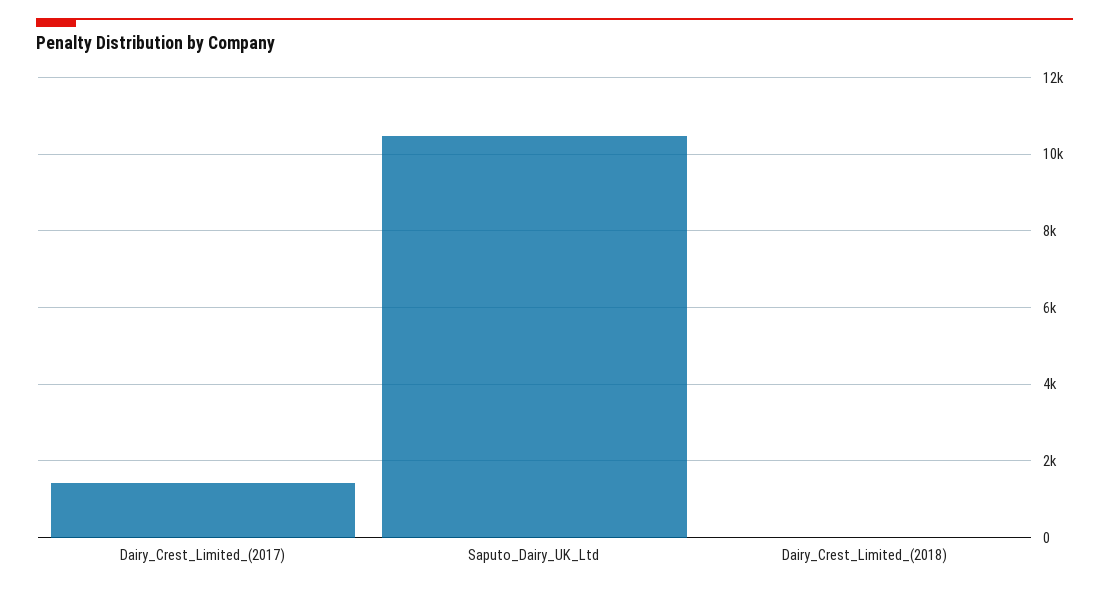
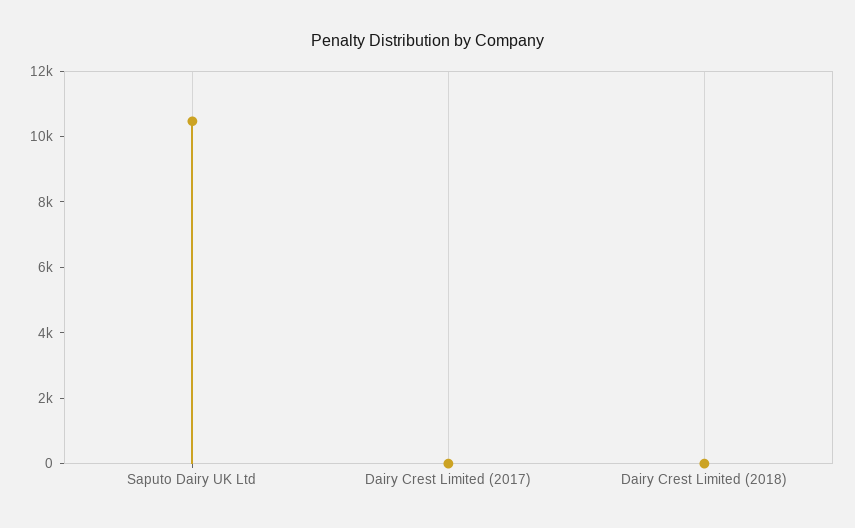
Dairy_Crest_Limited_(2017): 1400 -> 0

